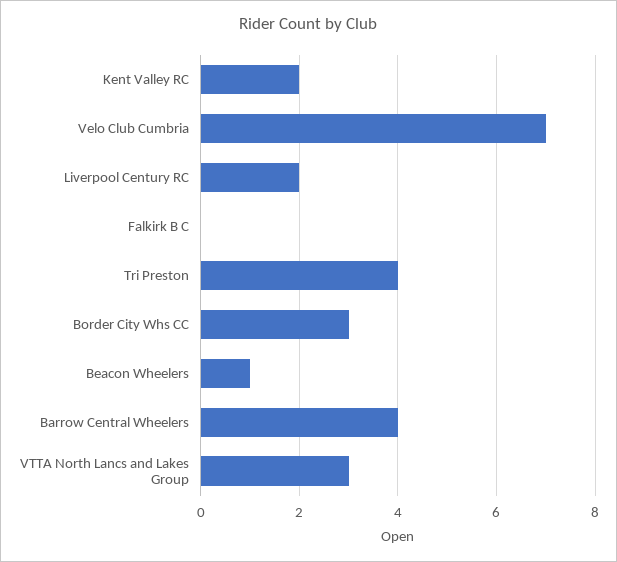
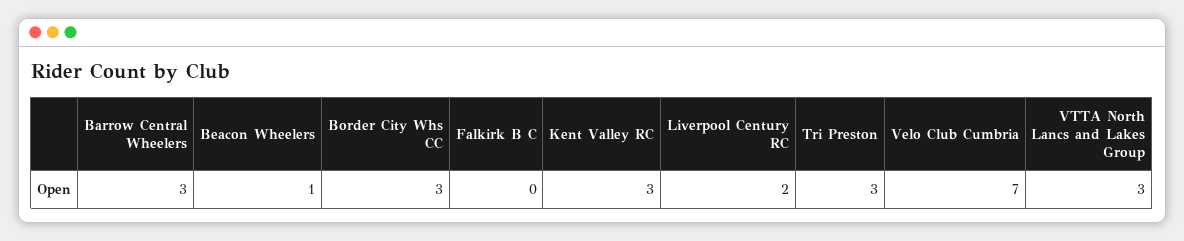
Kent Valley RC: 2 -> 3
Tri Preston: 4 -> 3
Barrow Central Wheelers: 4 -> 3

